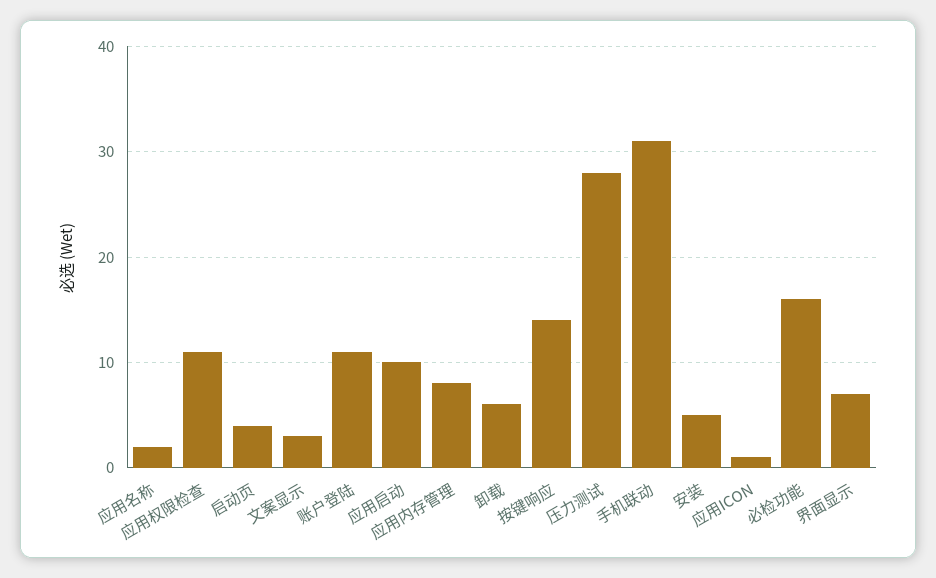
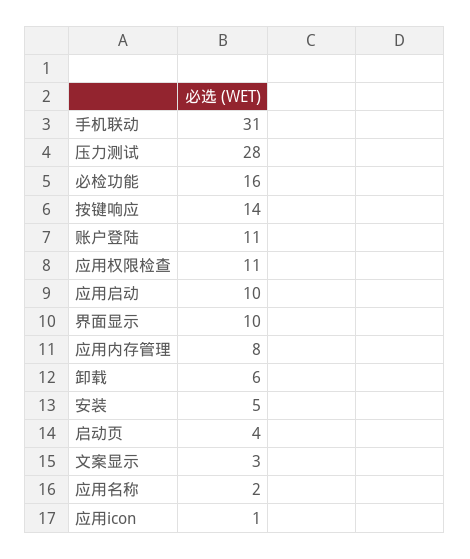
界面显示: 7 -> 10

